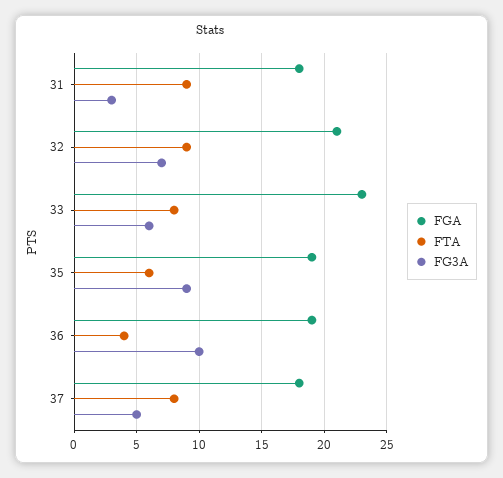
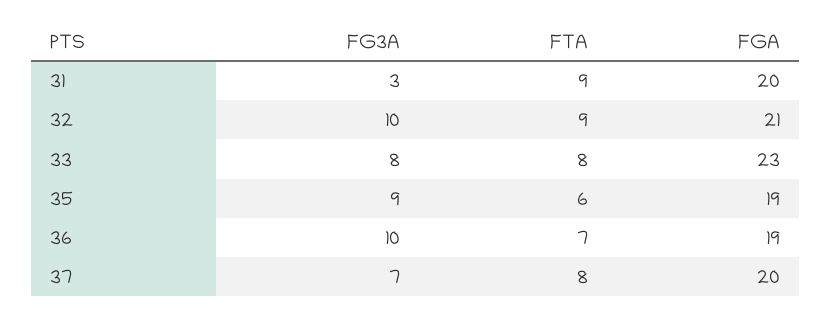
FGA, 31: 18 -> 20
FG3A, 32: 7 -> 10
FG3A, 33: 6 -> 8
FTA, 36: 4 -> 7
FGA, 37: 18 -> 20
FG3A, 37: 5 -> 7

